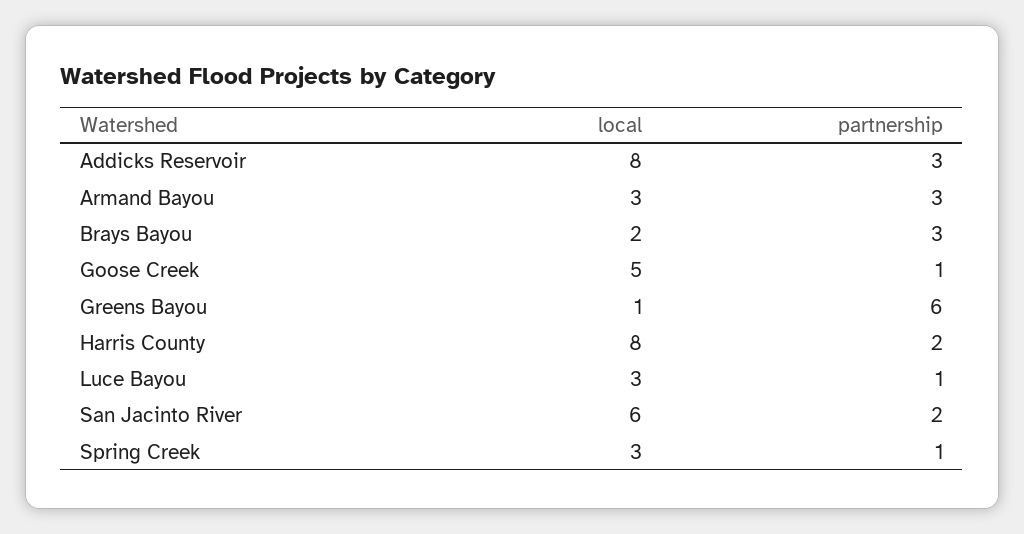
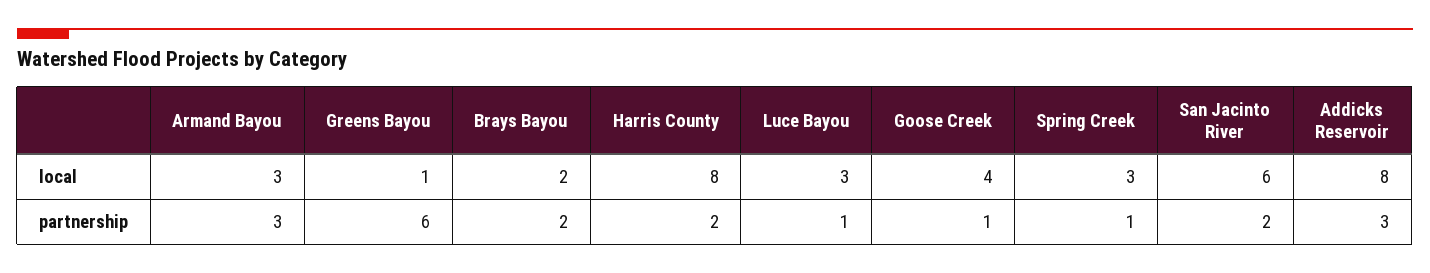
partnership, Brays Bayou: 3 -> 2
local, Goose Creek: 5 -> 4

